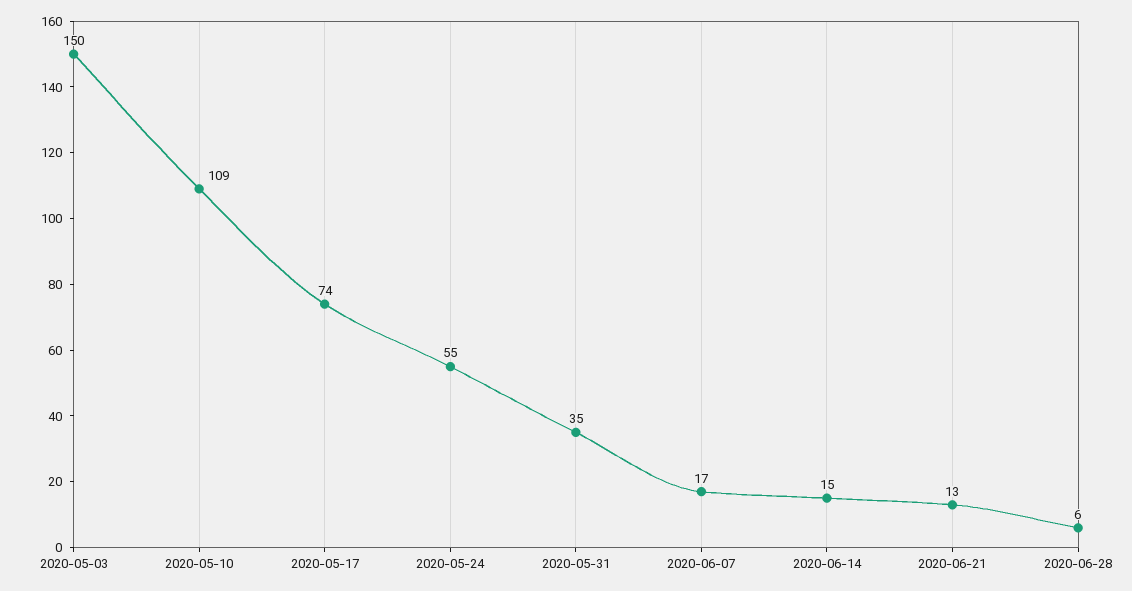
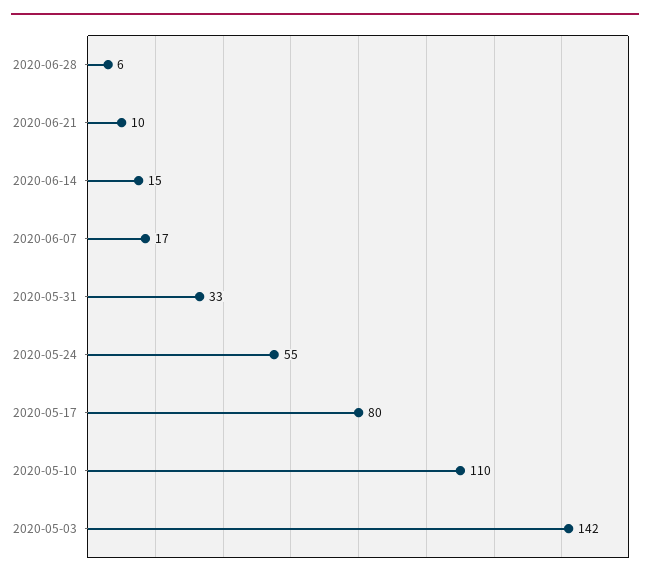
2020-05-03: 150 -> 142
2020-05-10: 109 -> 110
2020-05-17: 74 -> 80
2020-05-31: 35 -> 33
2020-06-21: 13 -> 10

